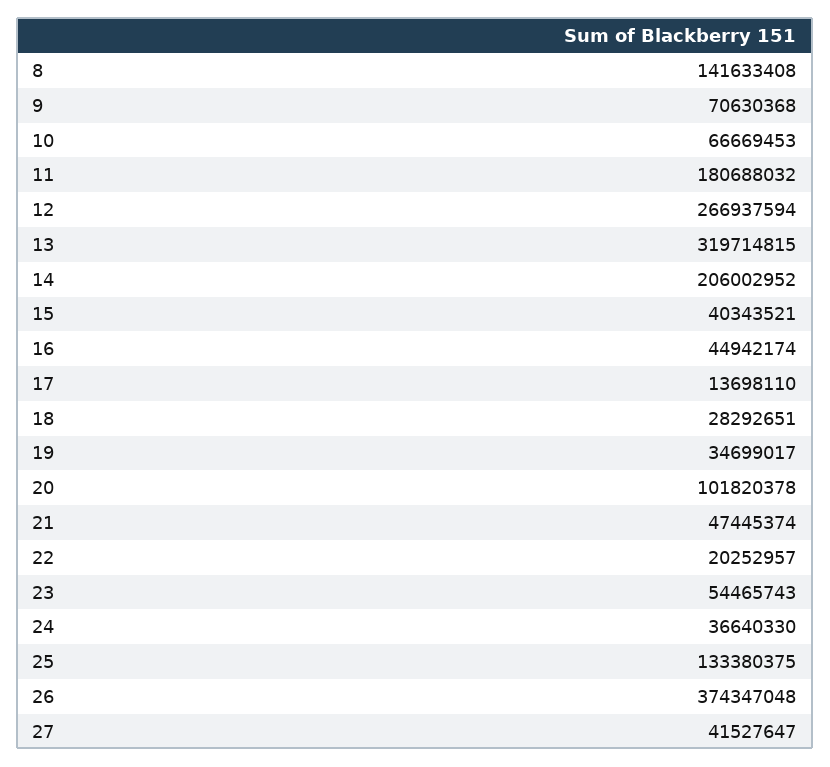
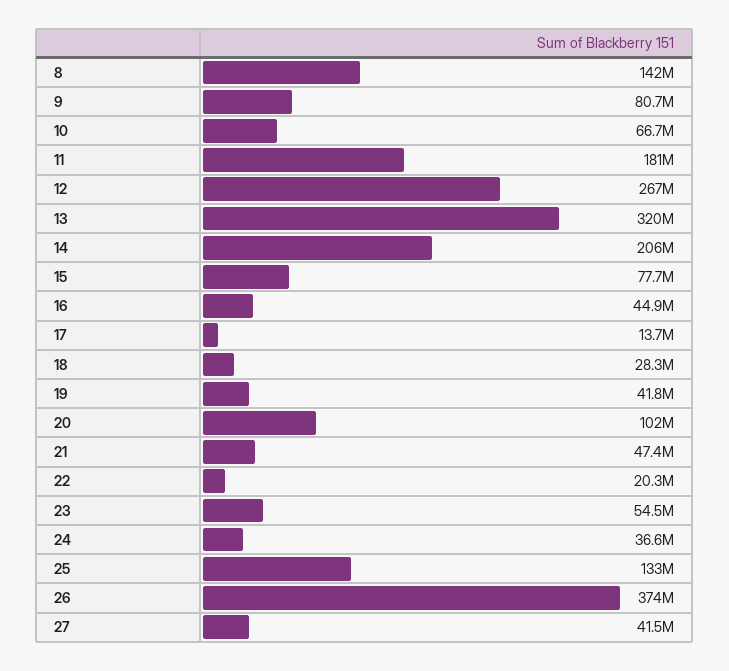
9: 70630368 -> 80700000
15: 40343521 -> 77700000
19: 34699017 -> 41800000

